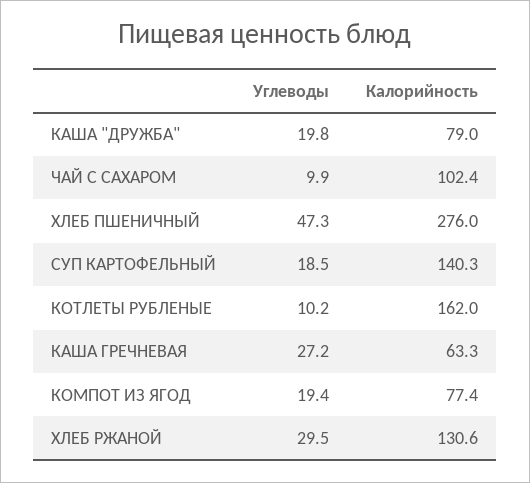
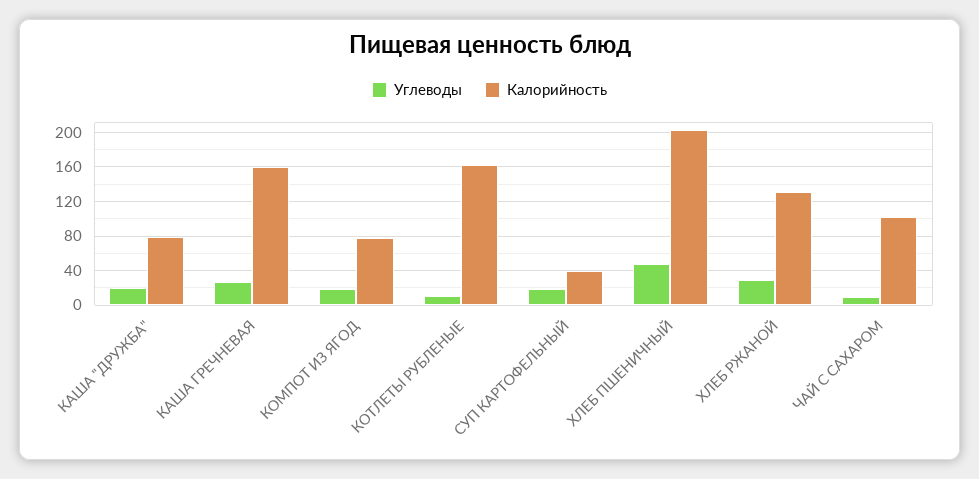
Калорийность, ХЛЕБ ПШЕНИЧНЫЙ: 276 -> 200
Калорийность, СУП КАРТОФЕЛЬНЫЙ: 140.3 -> 40
Калорийность, КАША ГРЕЧНЕВАЯ: 63.3 -> 160

